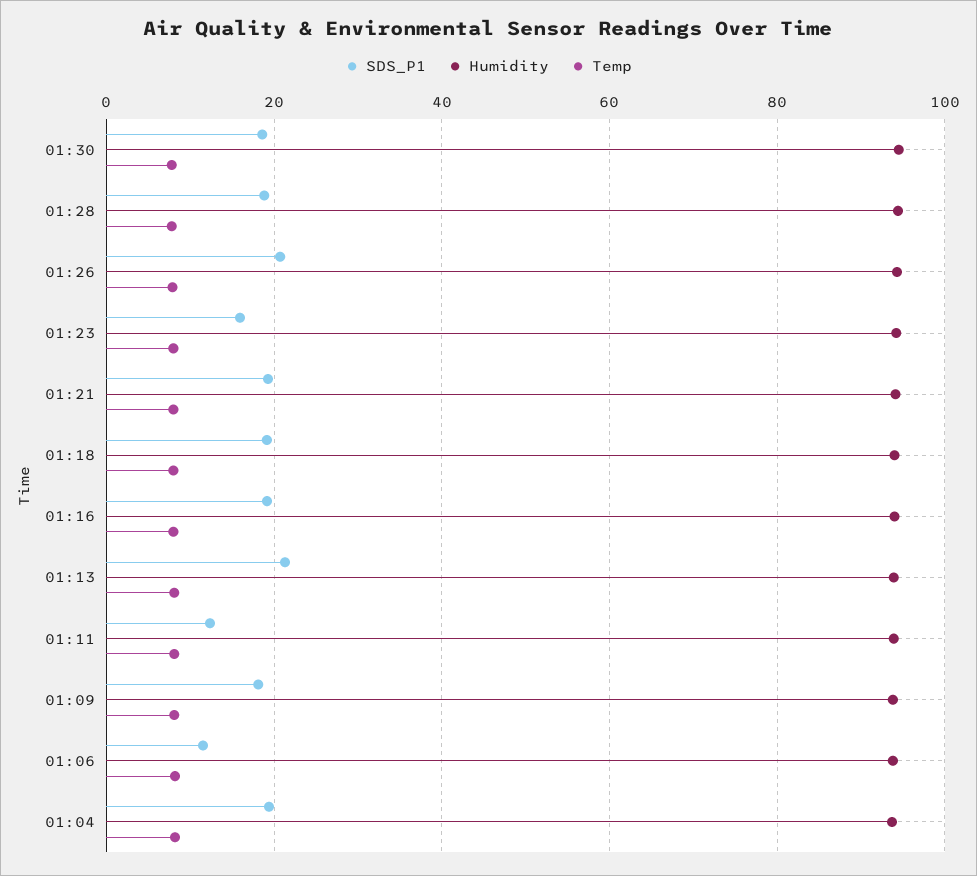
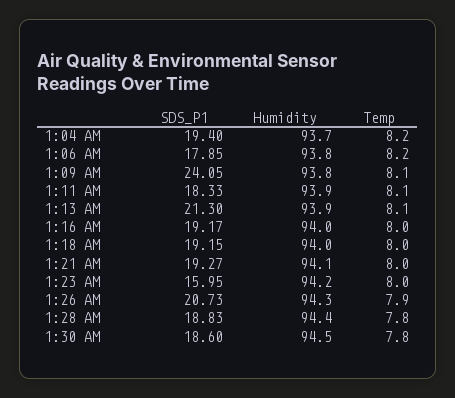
SDS_P1, 01:11: 12 -> 18.33
SDS_P1, 01:09: 18 -> 24.05
SDS_P1, 01:06: 12 -> 17.85

